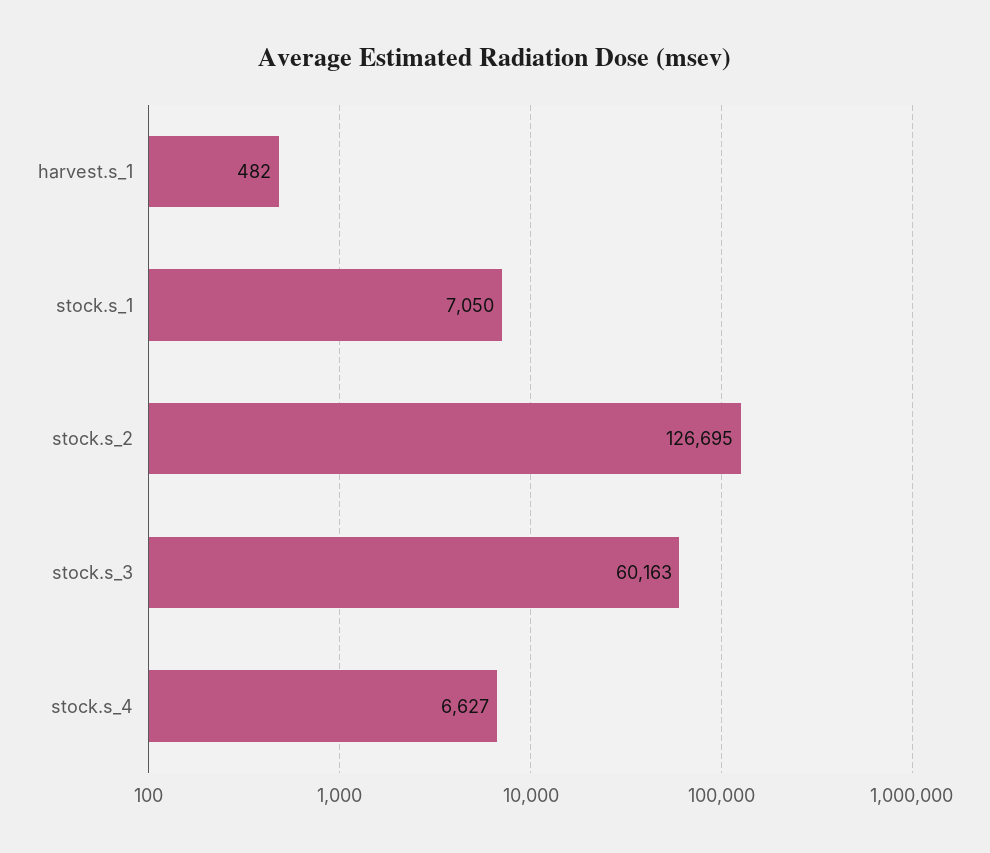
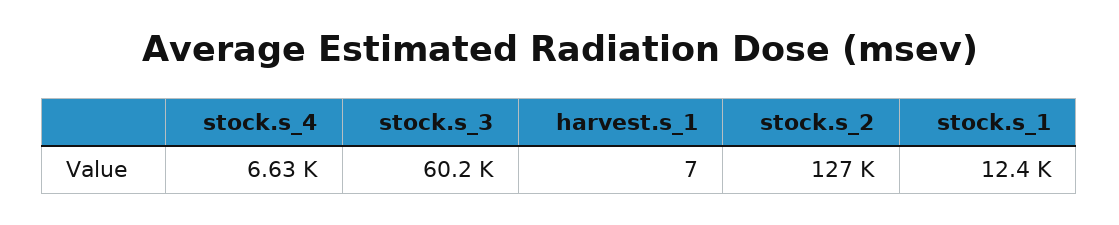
harvest.s_1: 482 -> 7
stock.s_1: 7050 -> 12400

